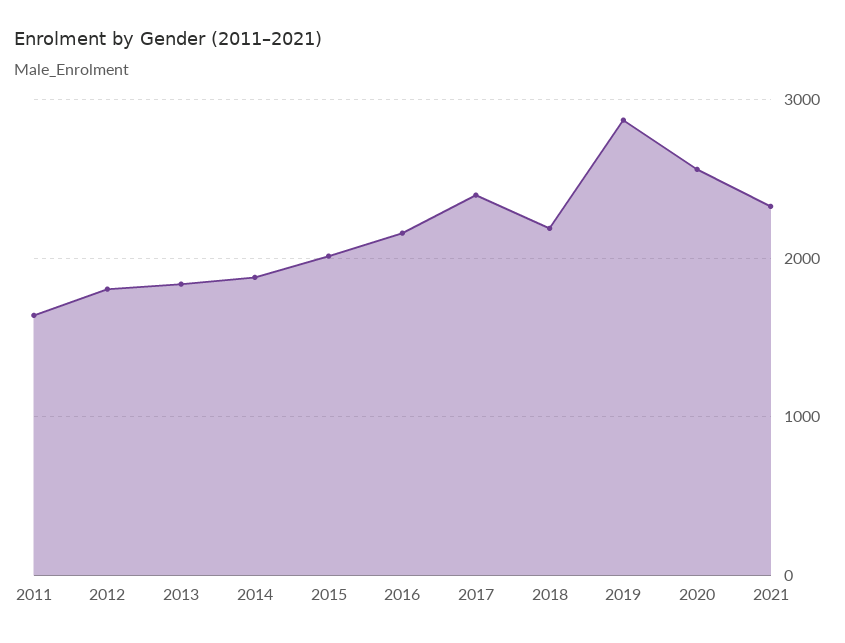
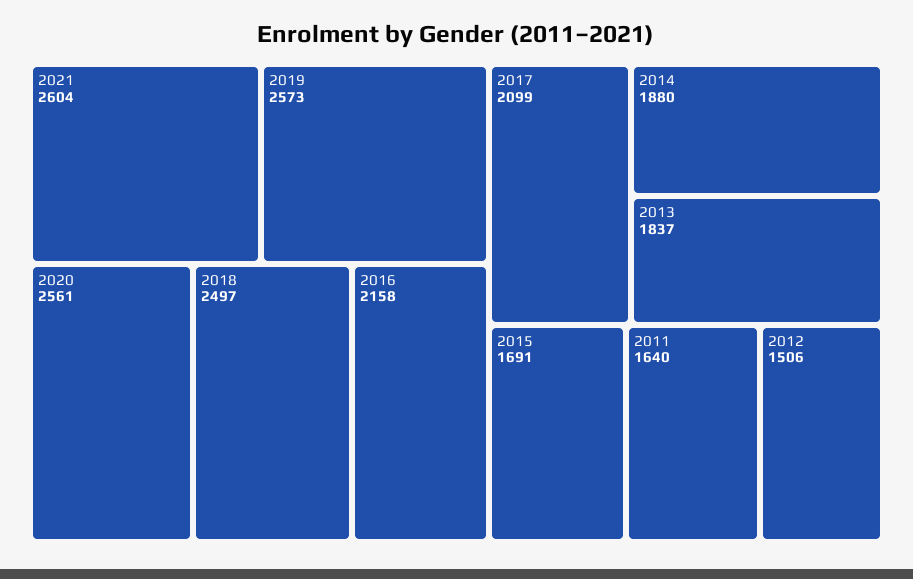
2012: 1800 -> 1506
2015: 2000 -> 1691
2017: 2400 -> 2099
2018: 2200 -> 2497
2019: 2900 -> 2573
2021: 2300 -> 2604

